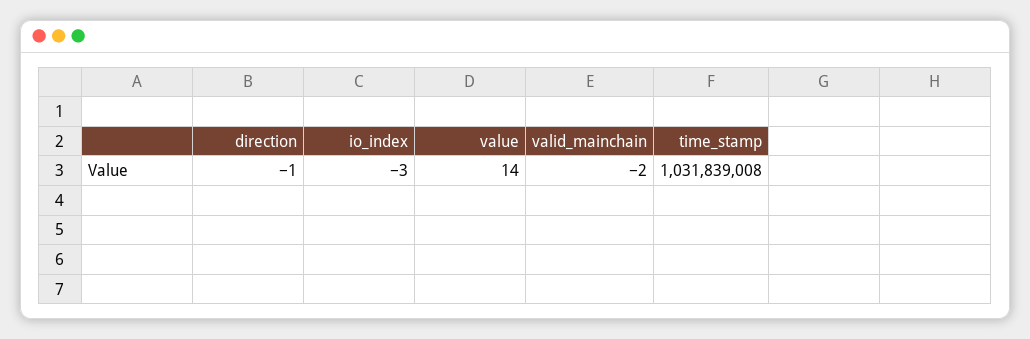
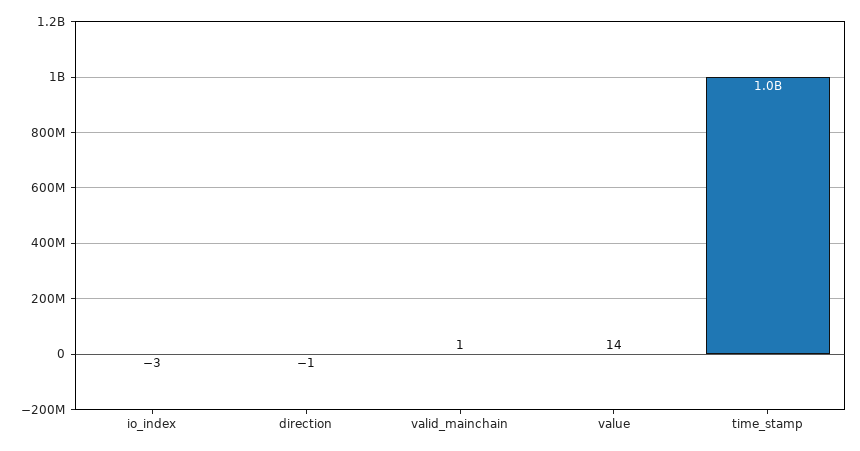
valid_mainchain: -2 -> 1

